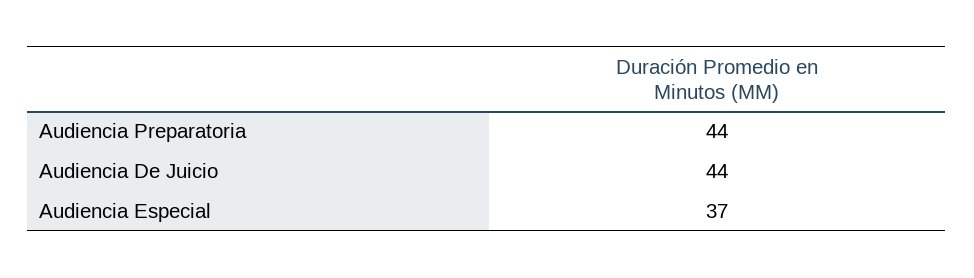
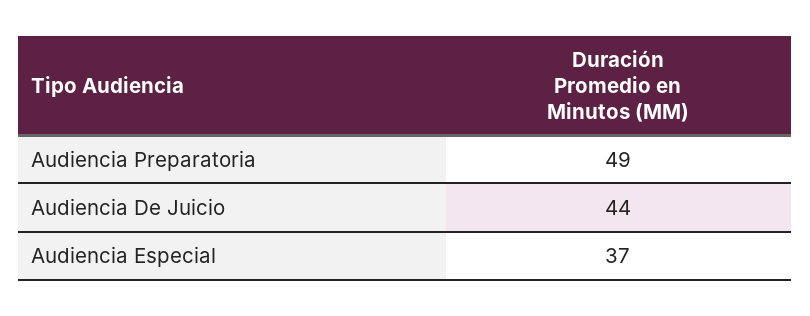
Audiencia Preparatoria: 44 -> 49

